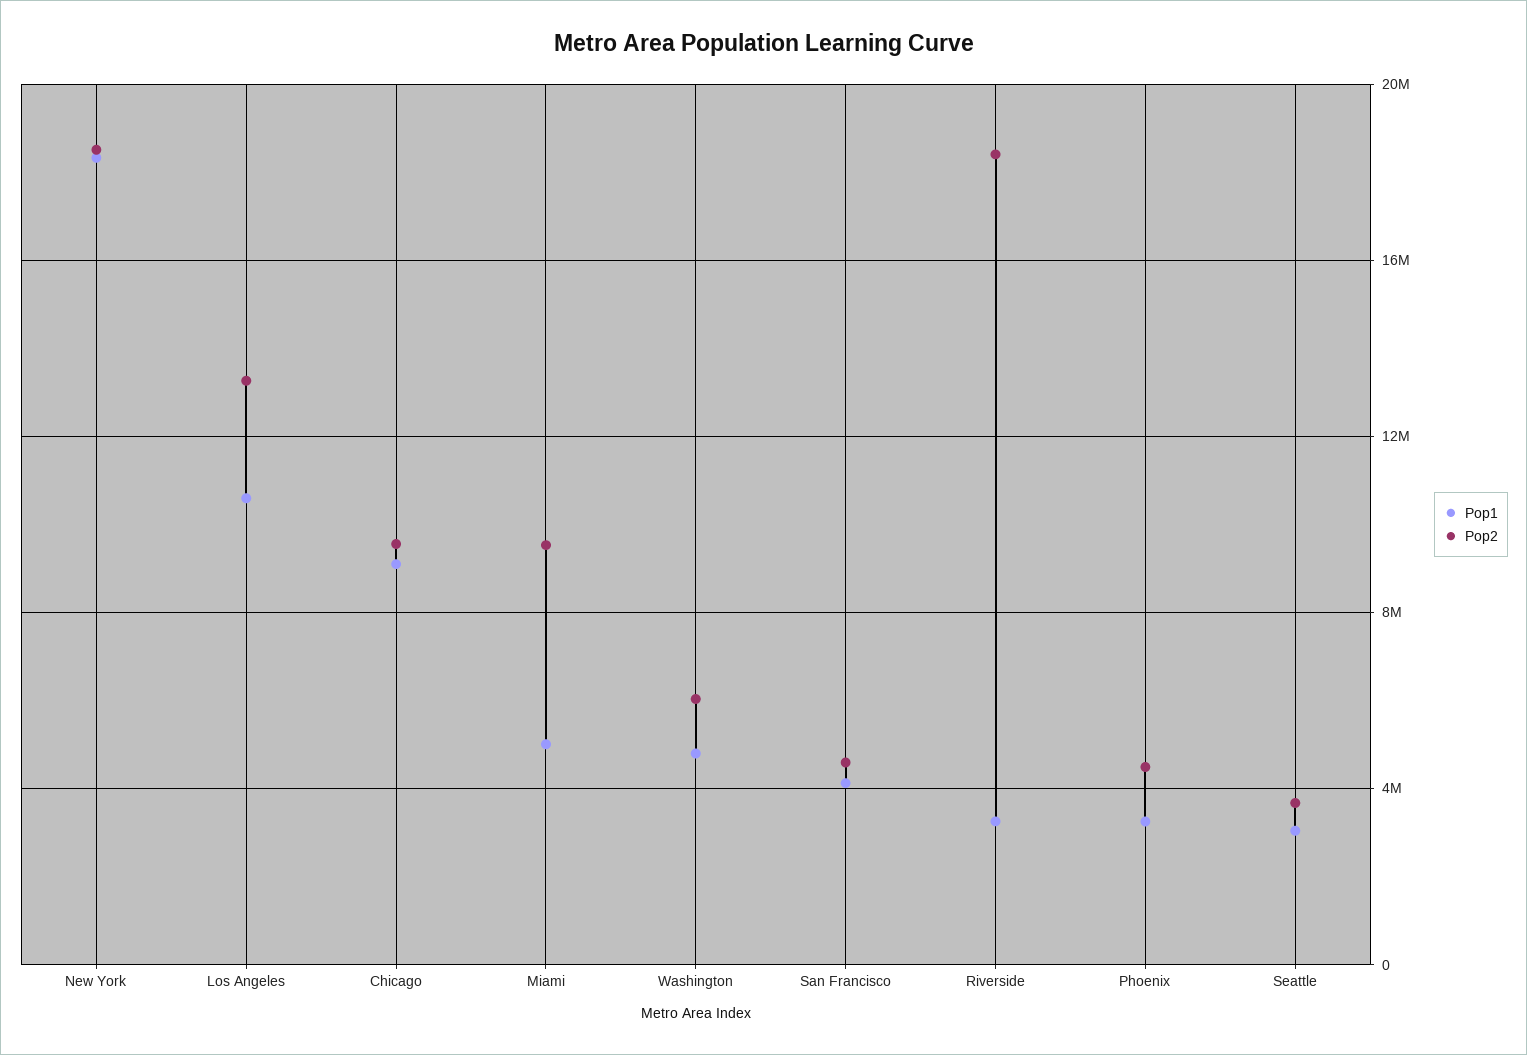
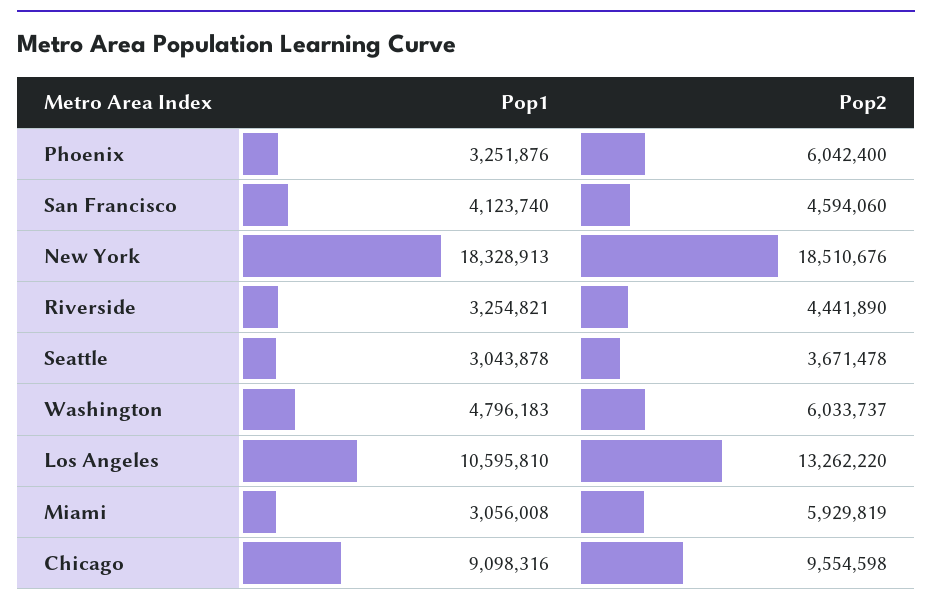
Pop1, Miami: 5000000 -> 3056008
Pop2, Miami: 9500000 -> 5929819
Pop2, Riverside: 18500000 -> 4441890
Pop2, Phoenix: 4500000 -> 6042400

